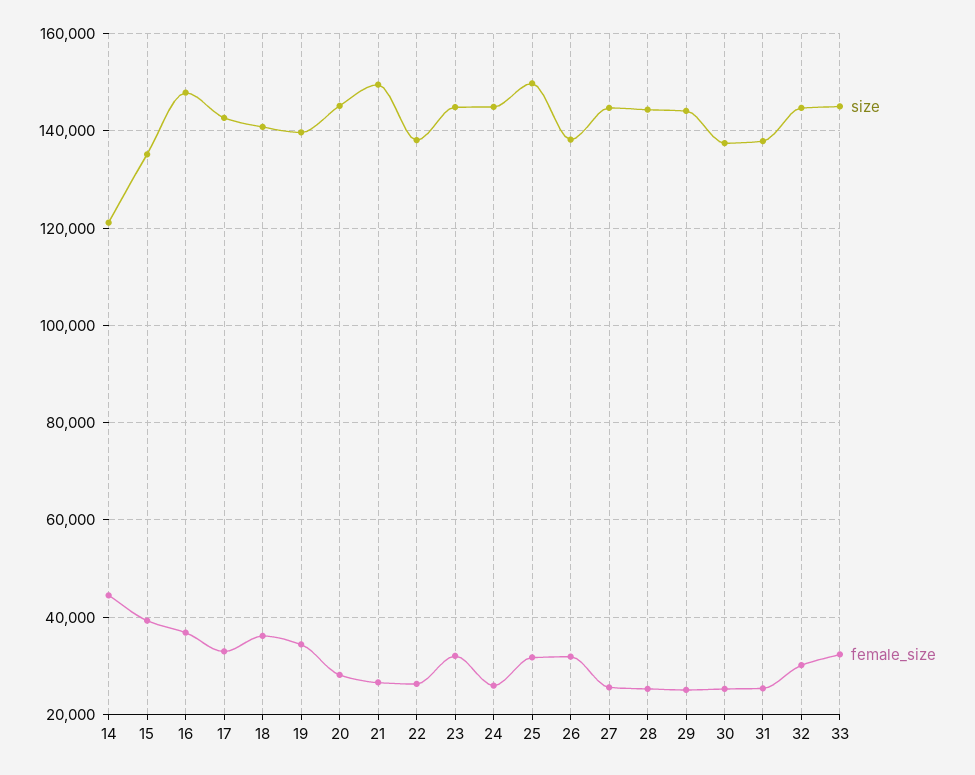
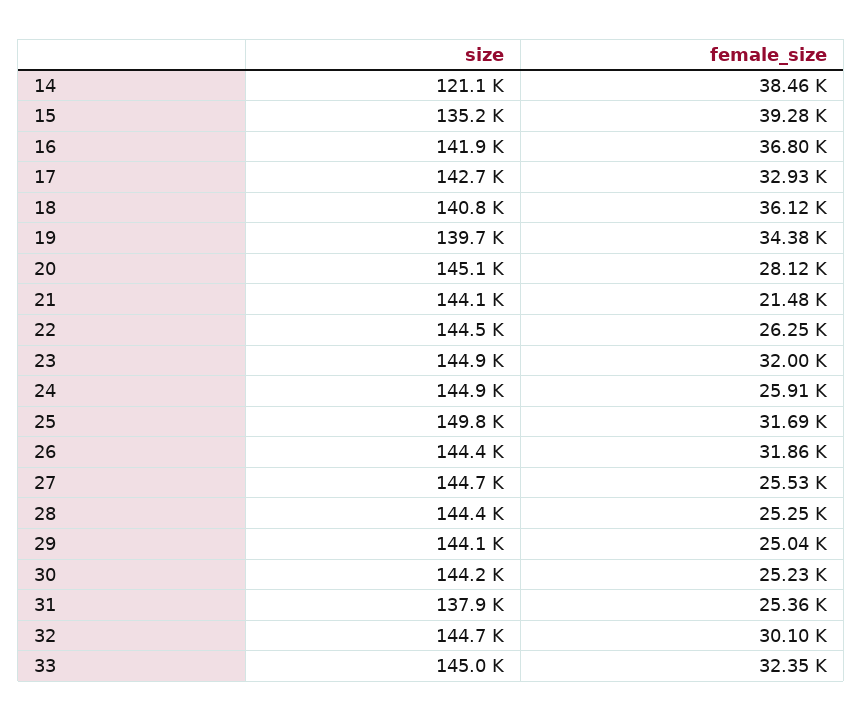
female_size, 14: 44000 -> 38460
size, 16: 148000 -> 141900
size, 21: 150000 -> 144100
female_size, 21: 26000 -> 21480
size, 22: 138000 -> 144500
size, 26: 138000 -> 144400
size, 30: 138000 -> 144200

